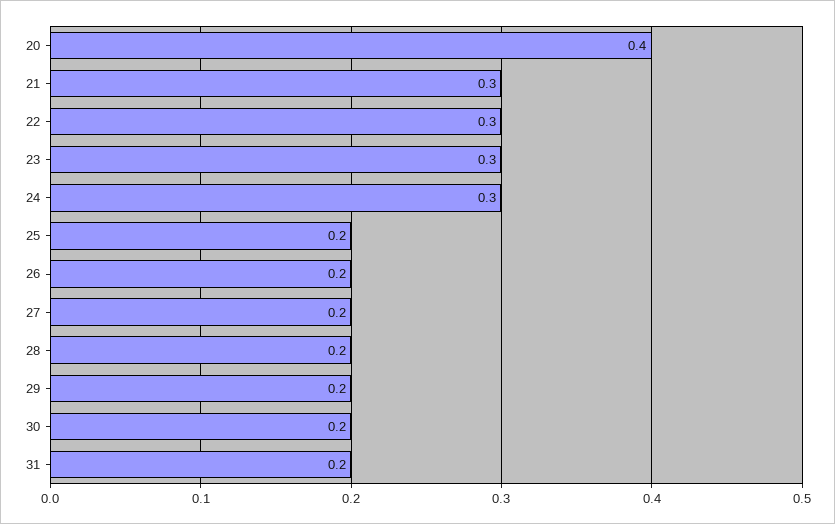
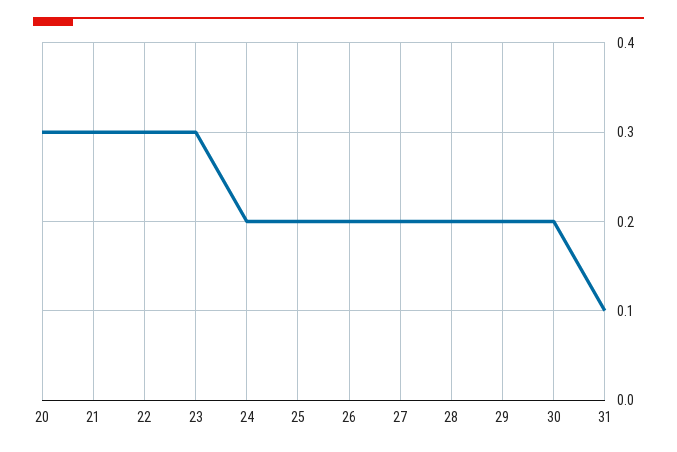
20: 0.4 -> 0.3
24: 0.3 -> 0.2
31: 0.2 -> 0.1

